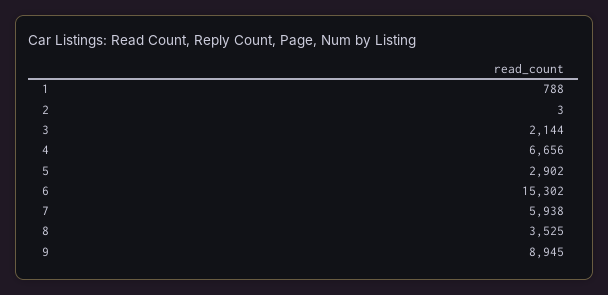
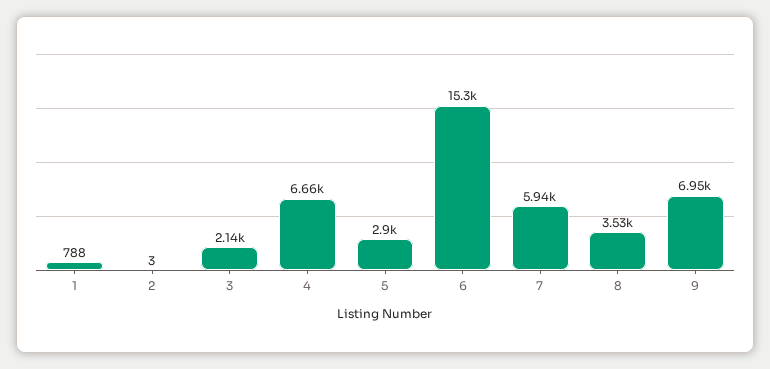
9: 8945 -> 6950

